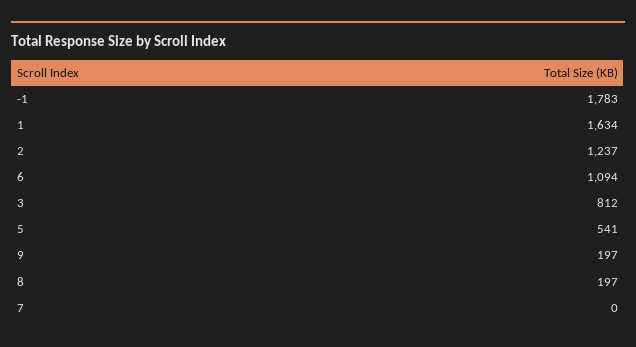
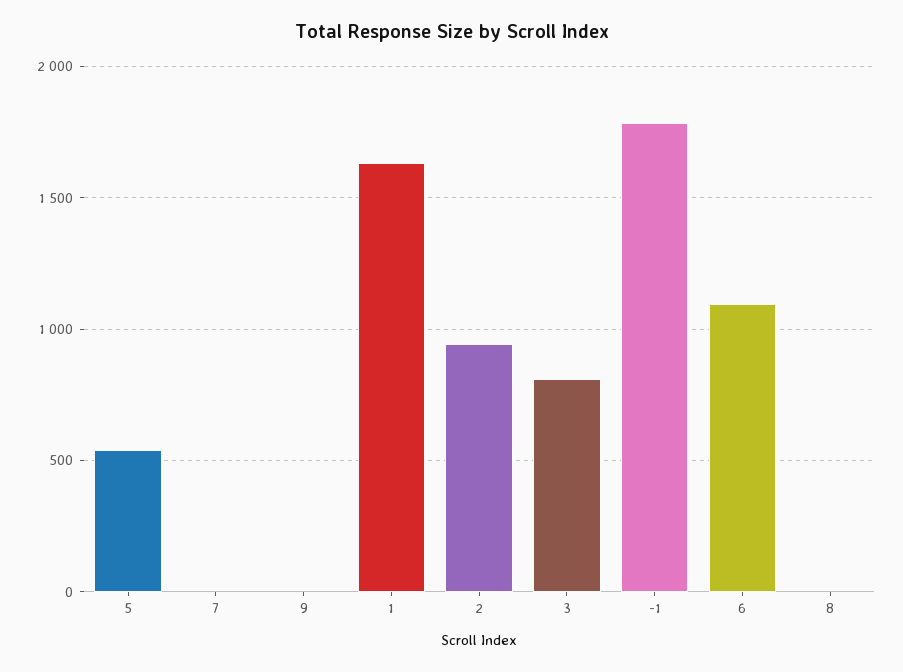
2: 1237 -> 950
9: 197 -> 0
8: 197 -> 0

